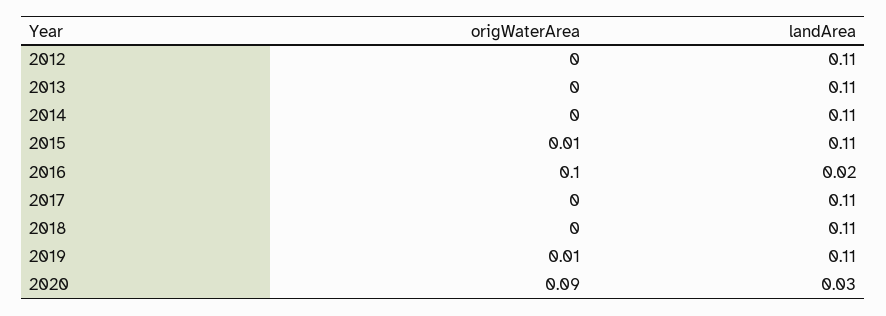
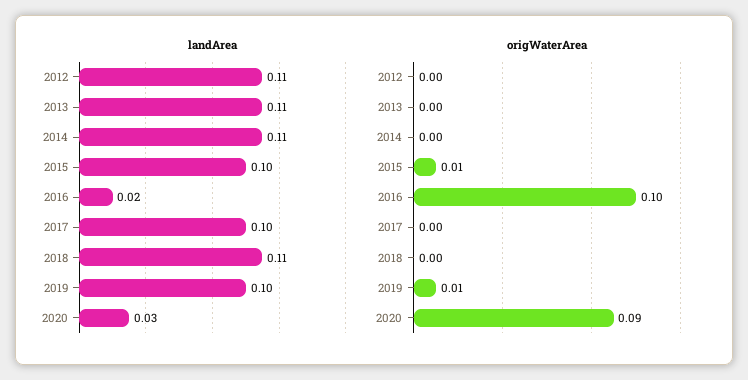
landArea, 2015: 0.11 -> 0.1
landArea, 2017: 0.11 -> 0.1
landArea, 2019: 0.11 -> 0.1

